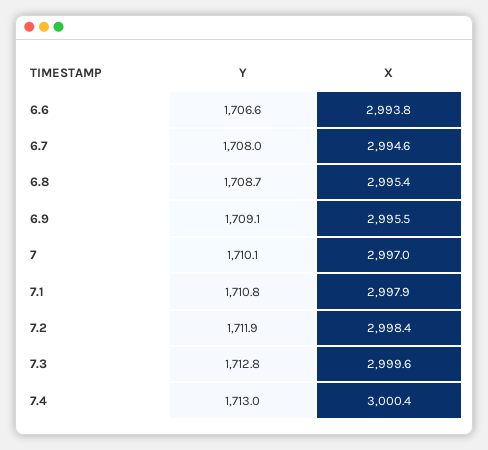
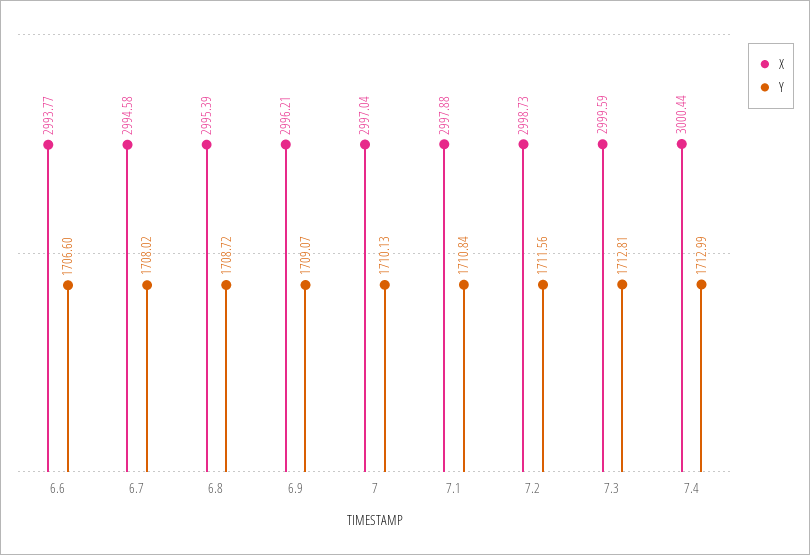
X, 6.9: 2995.5 -> 2996.21
Y, 7.2: 1711.9 -> 1711.56
X, 7.2: 2998.4 -> 2998.73

